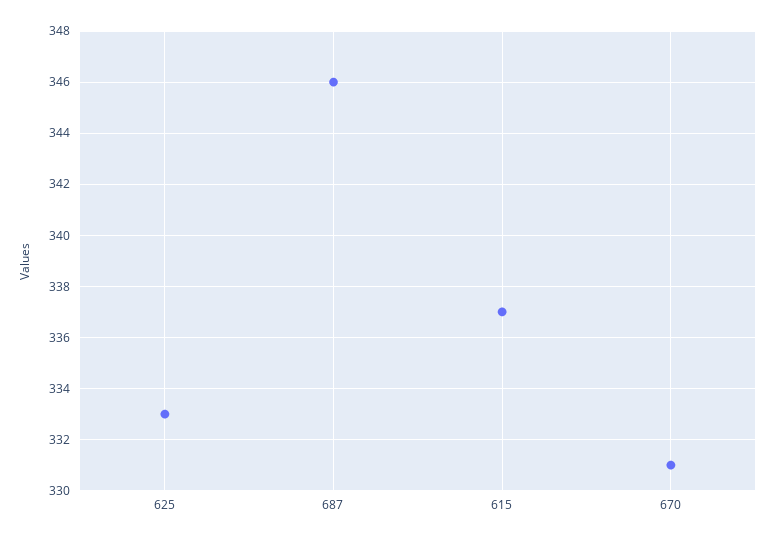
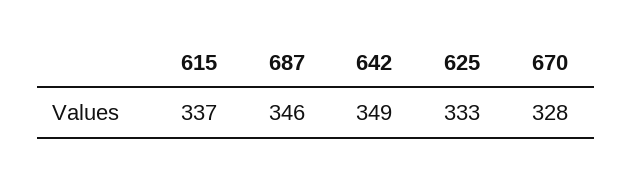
670: 331 -> 328
642: none -> 349

